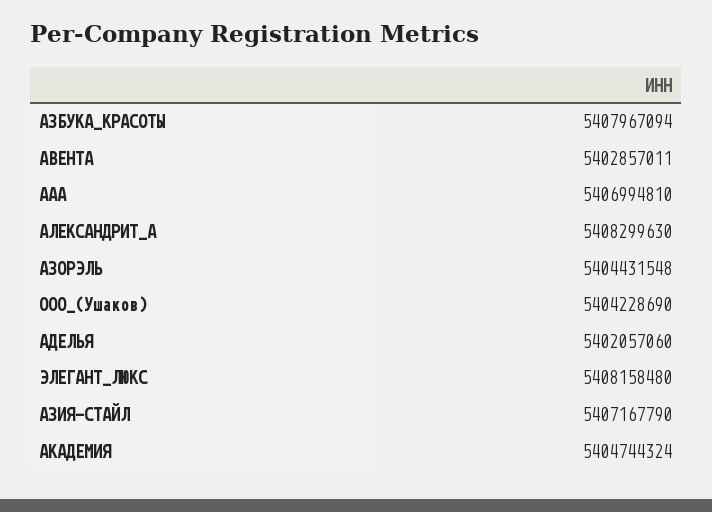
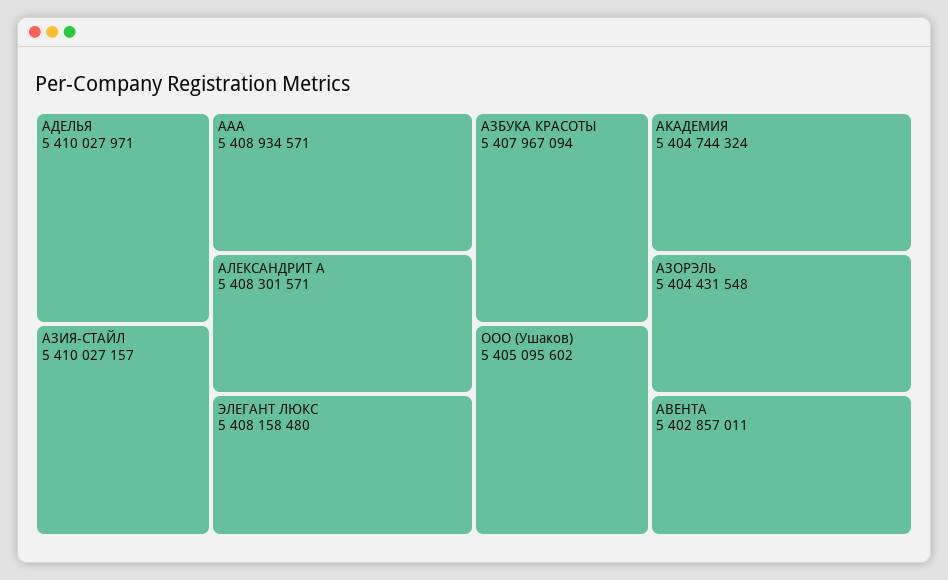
ААА: 5406994810 -> 5408934571
АЛЕКСАНДРИТ_А: 5408299630 -> 5408301571
ООО_(Ушаков): 5404228690 -> 5405095602
АДЕЛЬЯ: 5402057060 -> 5410027971
АЗИЯ-СТАЙЛ: 5407167790 -> 5410027157

